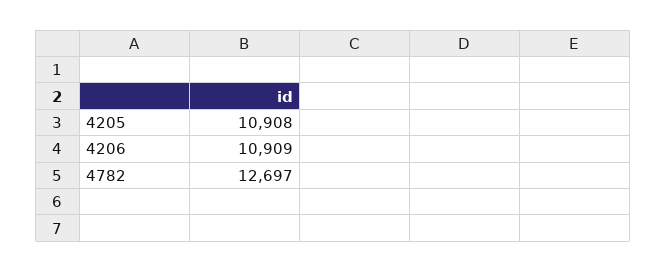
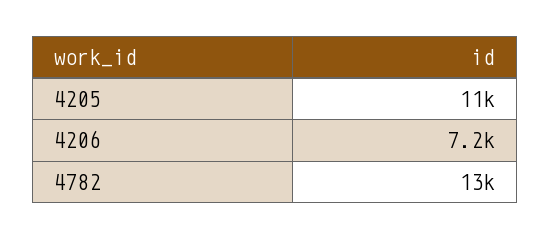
4206: 10909 -> 7200

